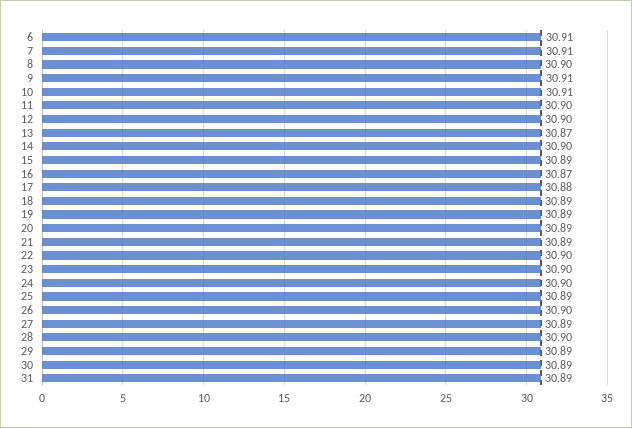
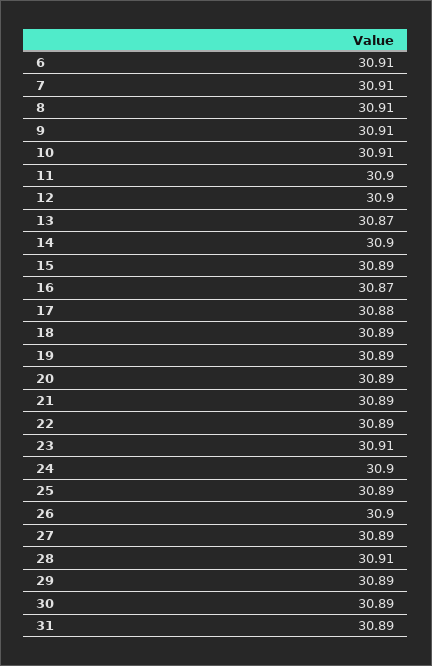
8: 30.9 -> 30.91
22: 30.9 -> 30.89
23: 30.9 -> 30.91
28: 30.9 -> 30.91

